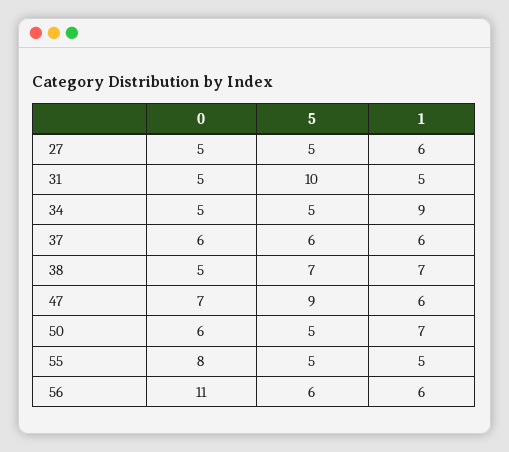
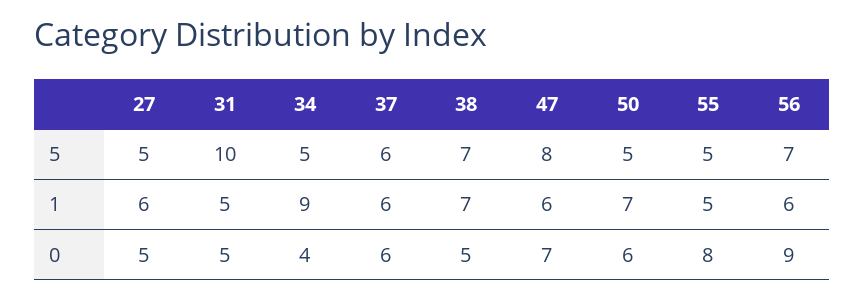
0, 34: 5 -> 4
5, 47: 9 -> 8
0, 56: 11 -> 9
5, 56: 6 -> 7

